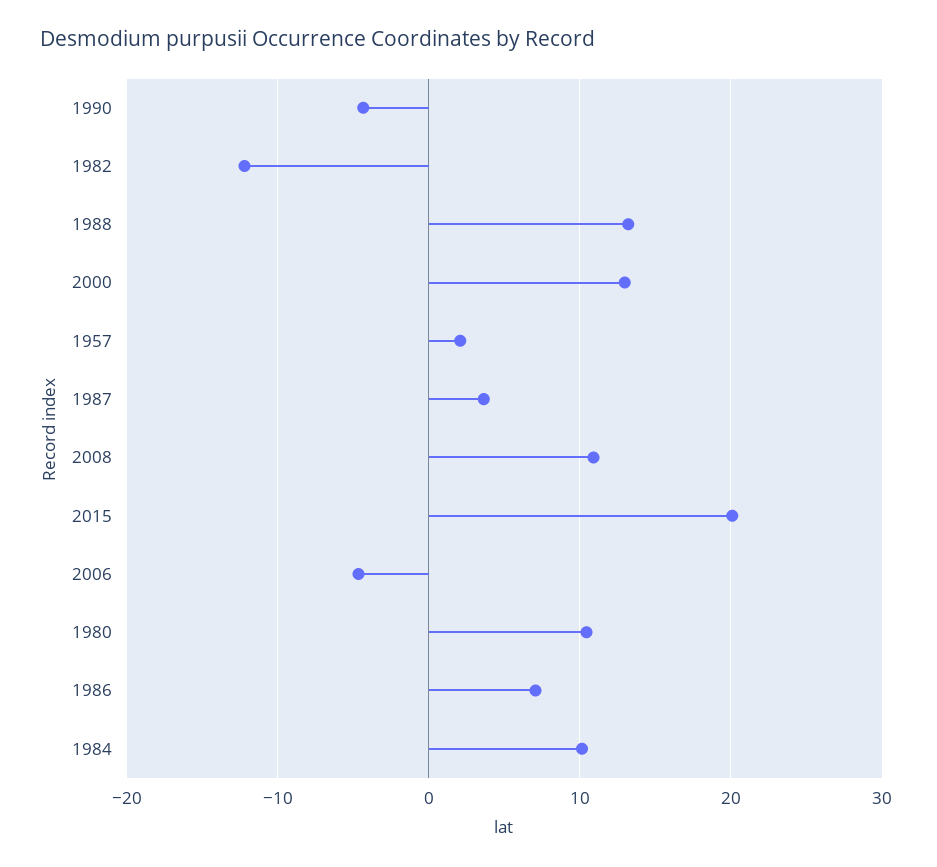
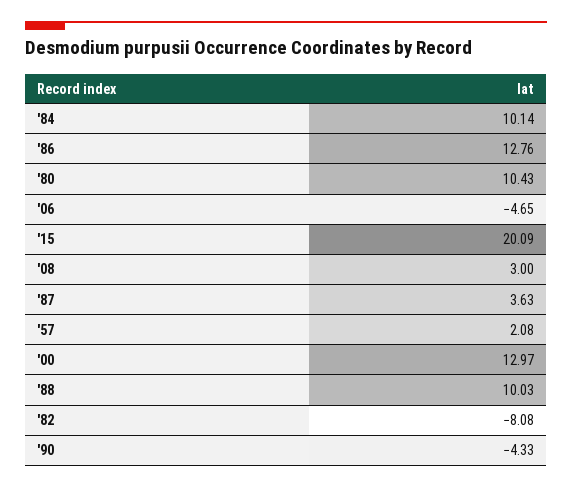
1982: -12 -> -8.08
1988: 13 -> 10.03
2008: 11 -> 3
1986: 7 -> 12.76

